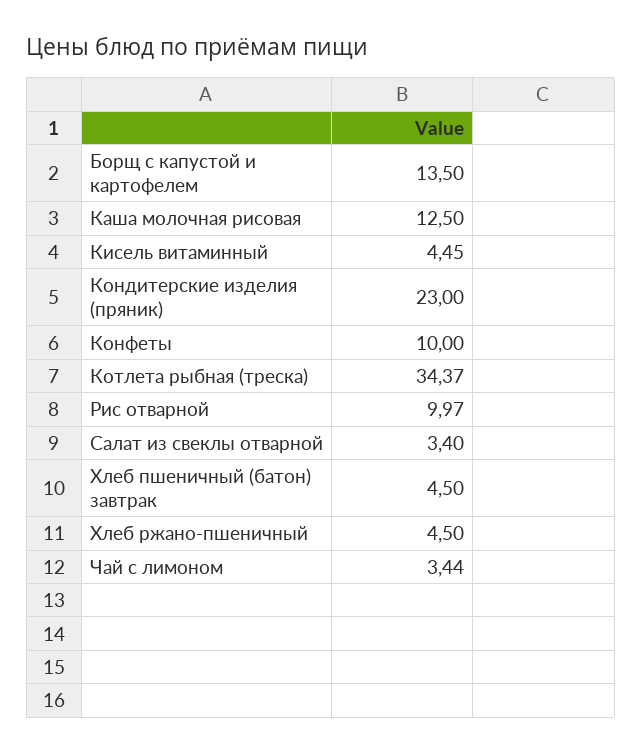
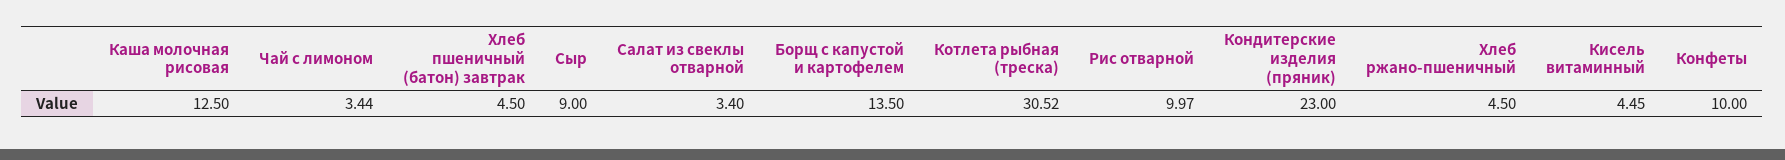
Котлета рыбная (треска): 34.37 -> 30.52
Сыр: none -> 9

